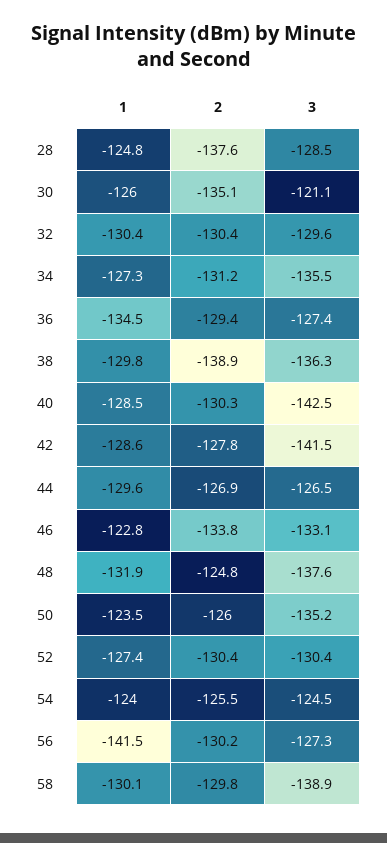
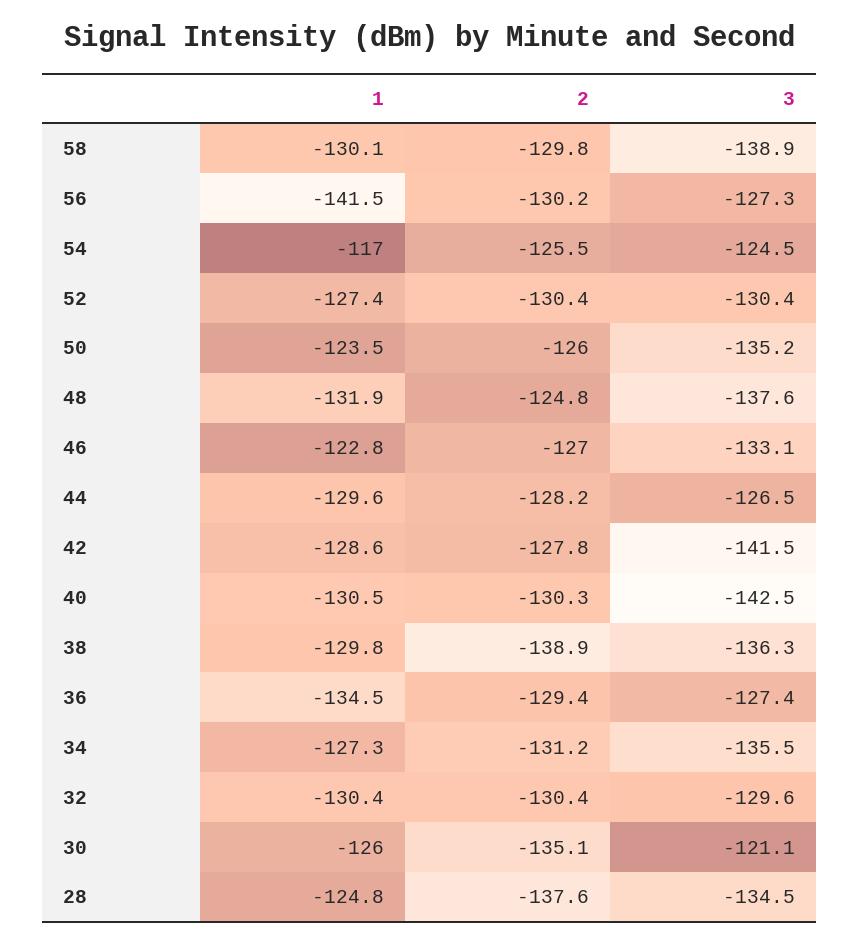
3, 28: -128.5 -> -134.5
1, 40: -128.5 -> -130.5
2, 44: -126.9 -> -128.2
2, 46: -133.8 -> -127
1, 54: -124 -> -117

